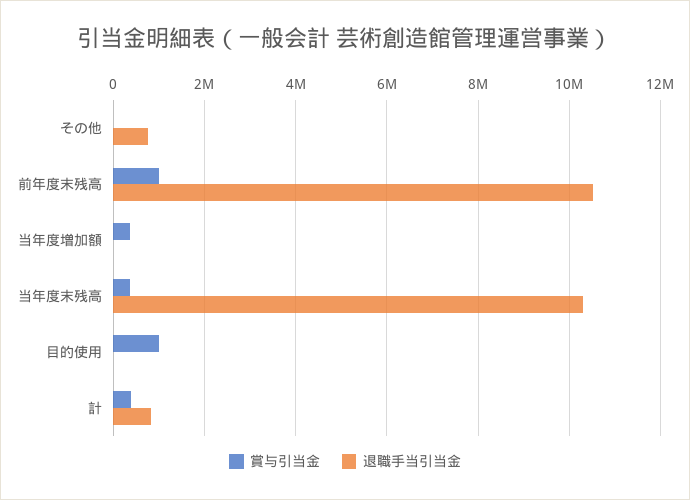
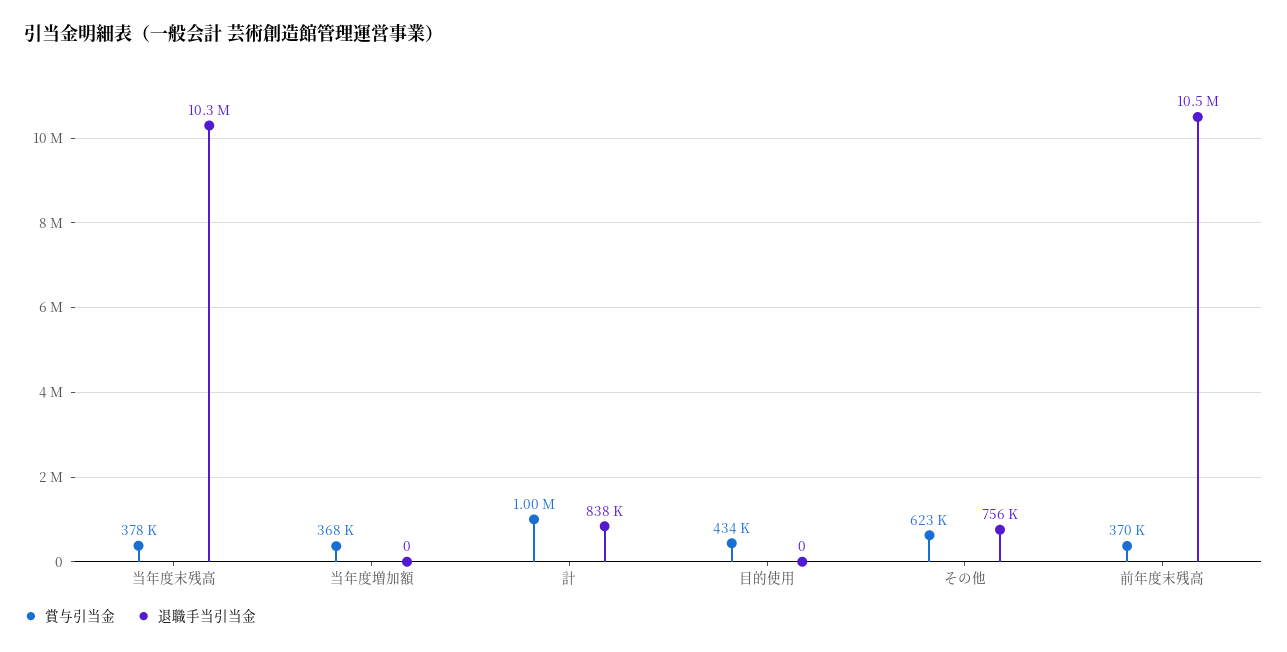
賞与引当金, その他: 0 -> 623000
賞与引当金, 前年度末残高: 1000000 -> 370000
賞与引当金, 目的使用: 1000000 -> 434000
賞与引当金, 計: 400000 -> 1000000

